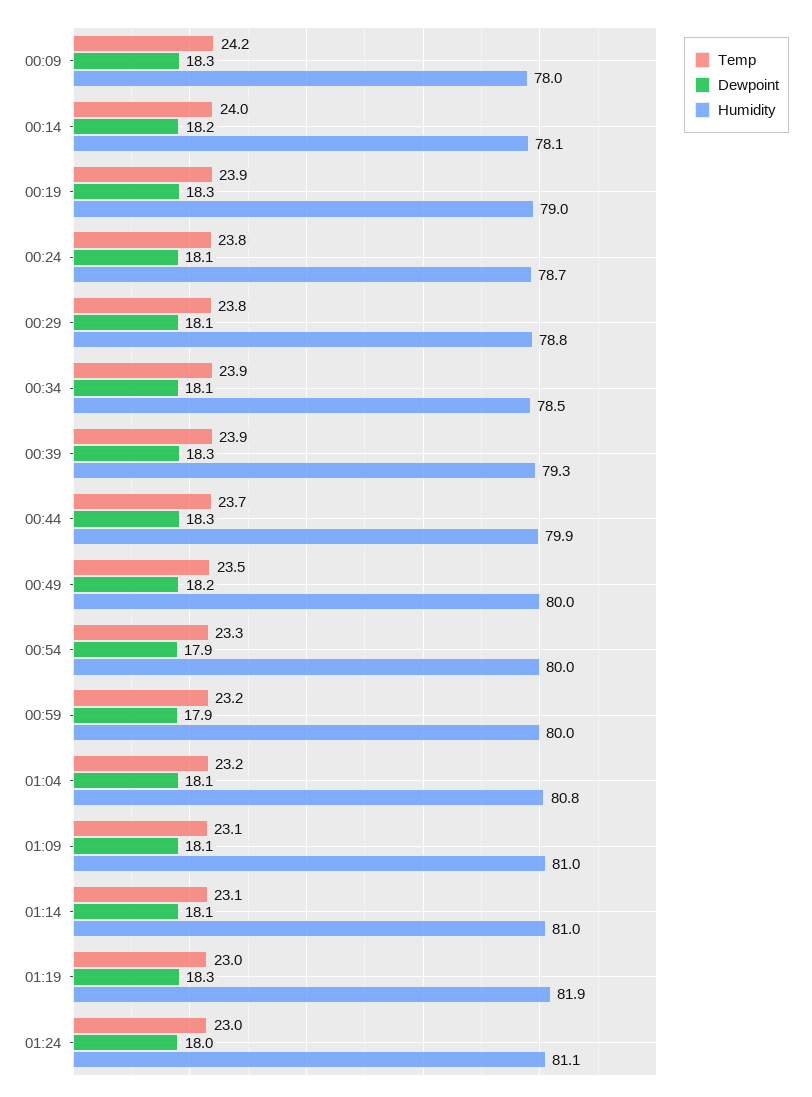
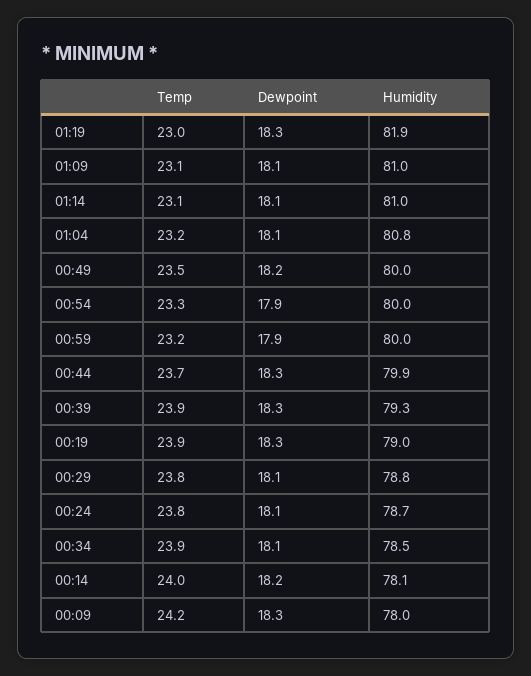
Temp, 01:24: 23 -> none
Dewpoint, 01:24: 18 -> none
Humidity, 01:24: 81.1 -> none

